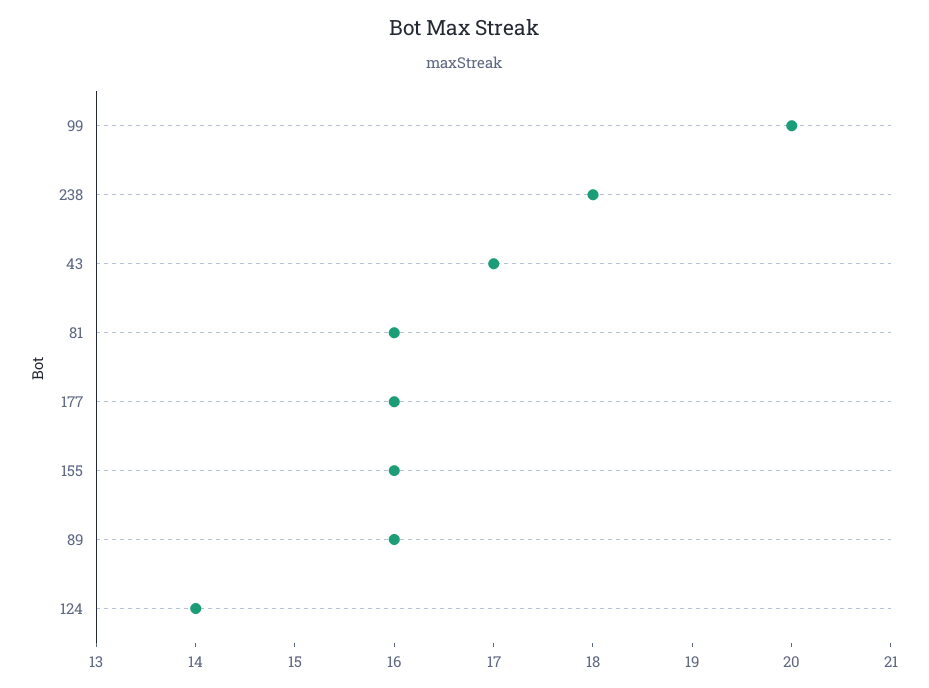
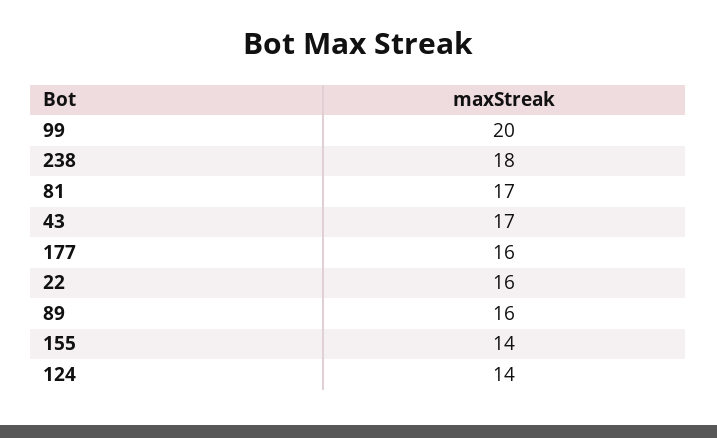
81: 16 -> 17
155: 16 -> 14
22: none -> 16

